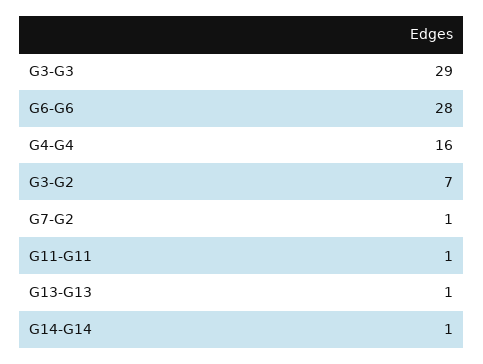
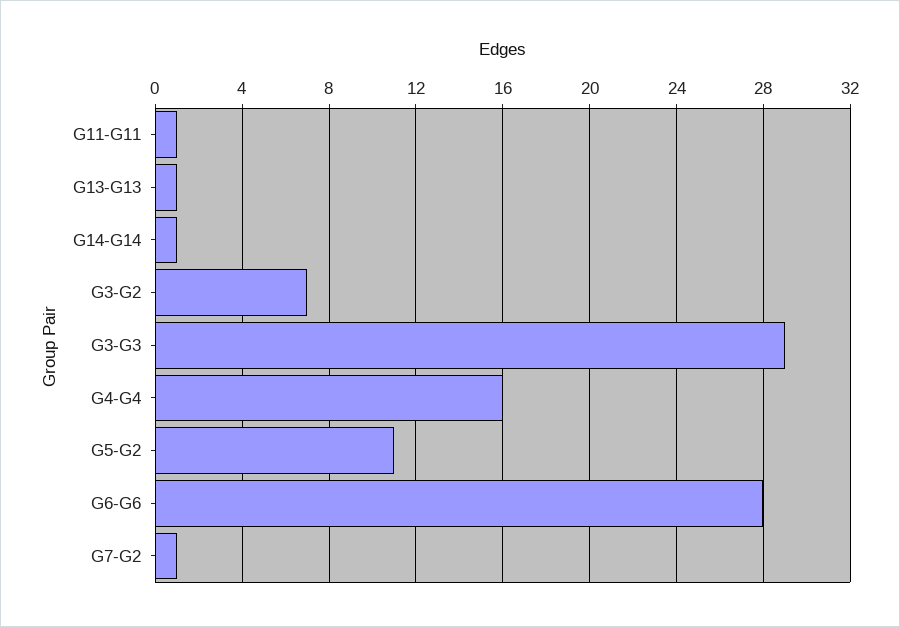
G5-G2: none -> 11

